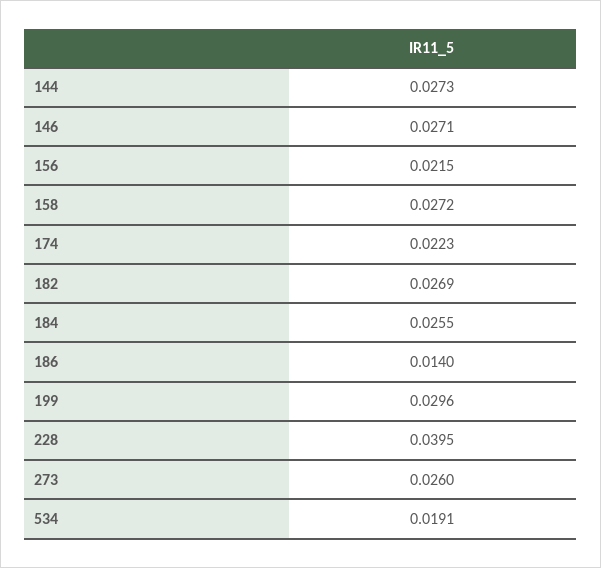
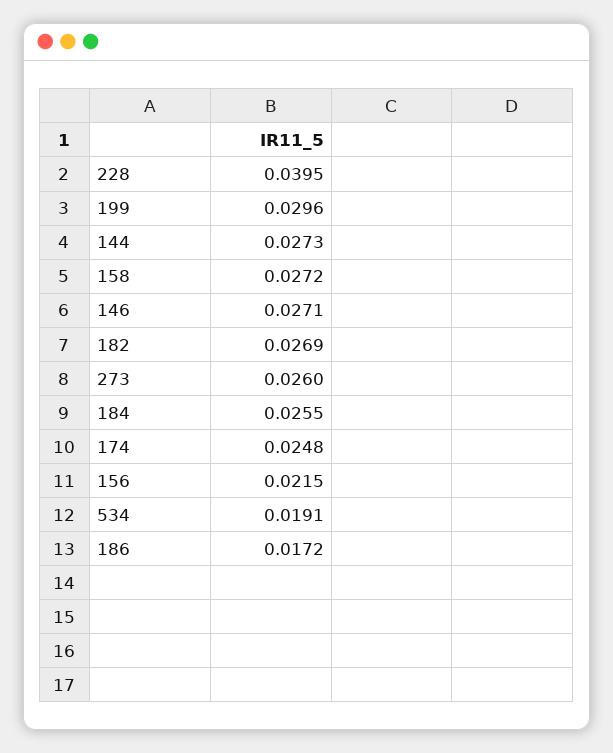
174: 0.0223 -> 0.0248
186: 0.014 -> 0.0172

